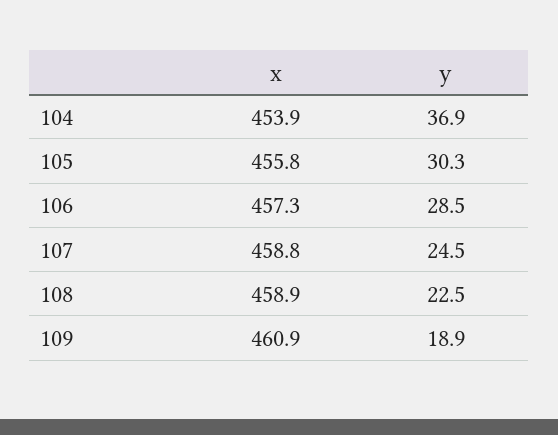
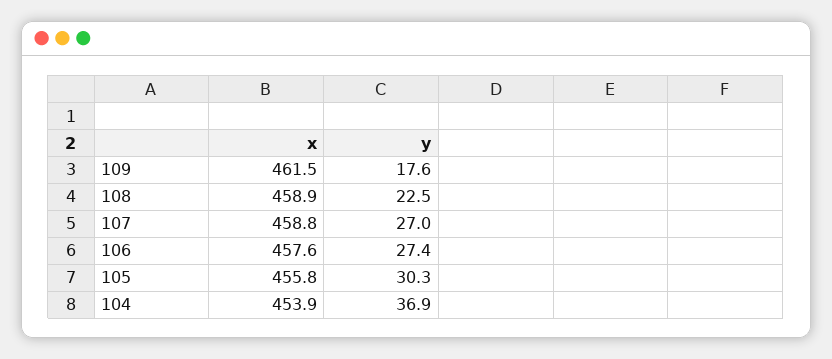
x, 106: 457.3 -> 457.6
y, 106: 28.5 -> 27.4
y, 107: 24.5 -> 27
x, 109: 460.9 -> 461.5
y, 109: 18.9 -> 17.6

